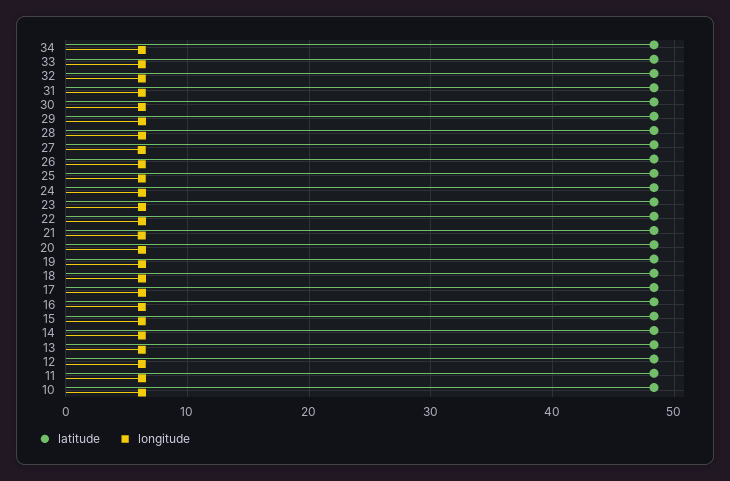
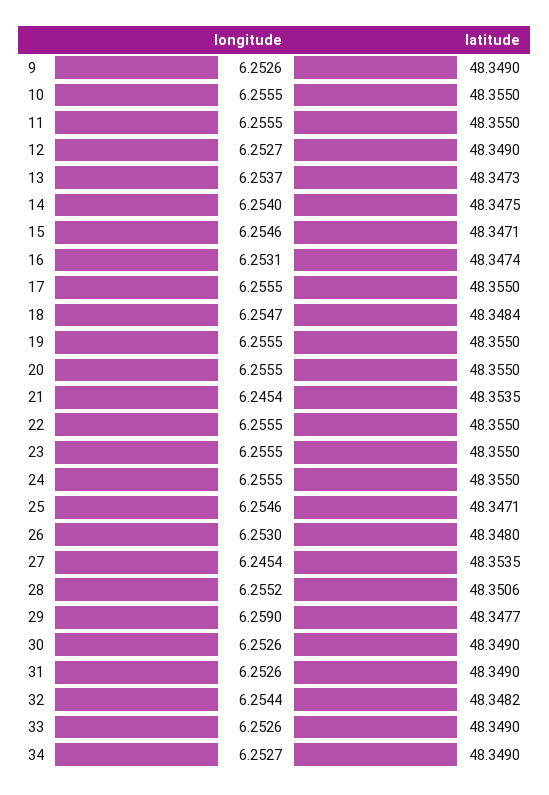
longitude, 9: none -> 6.2526
latitude, 9: none -> 48.349

